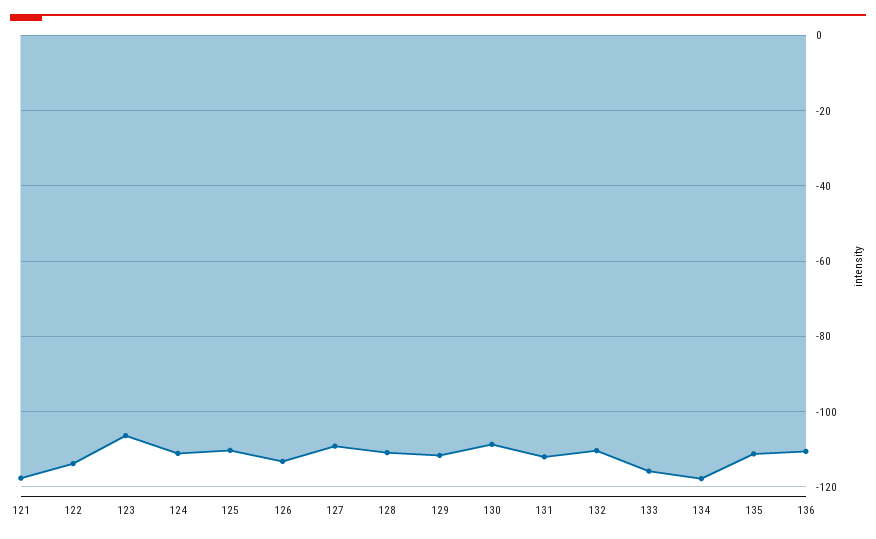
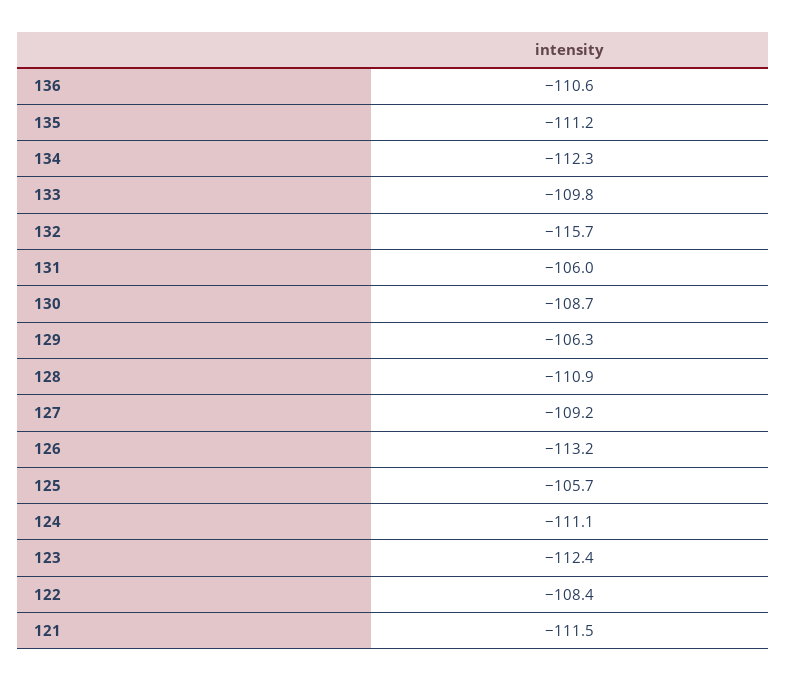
121: -118 -> -111.5
122: -114 -> -108.4
123: -106 -> -112.4
125: -110 -> -105.7
129: -112 -> -106.3
131: -112 -> -106
132: -110 -> -115.7
133: -116 -> -109.8
134: -118 -> -112.3

